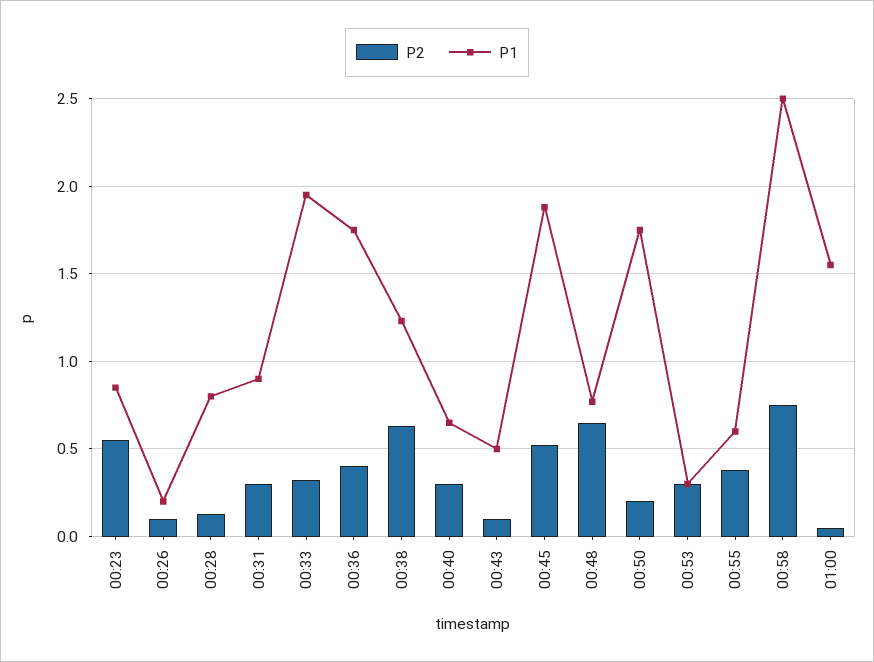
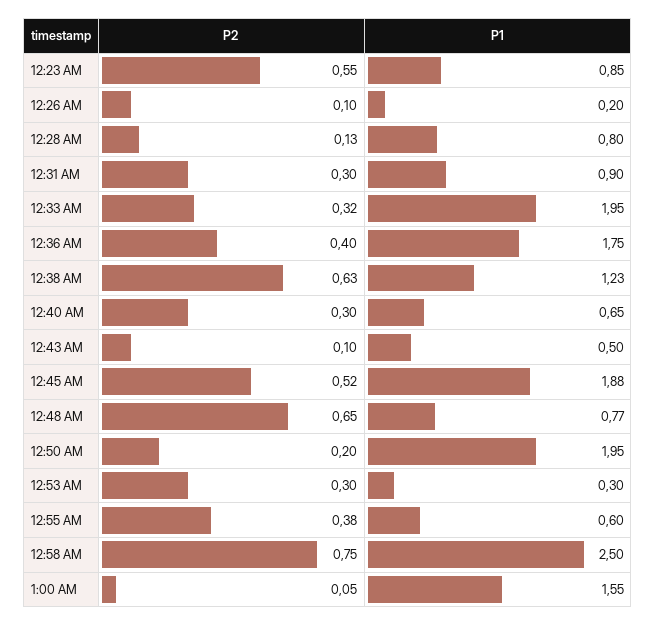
P1, 00:50: 1.75 -> 1.95

